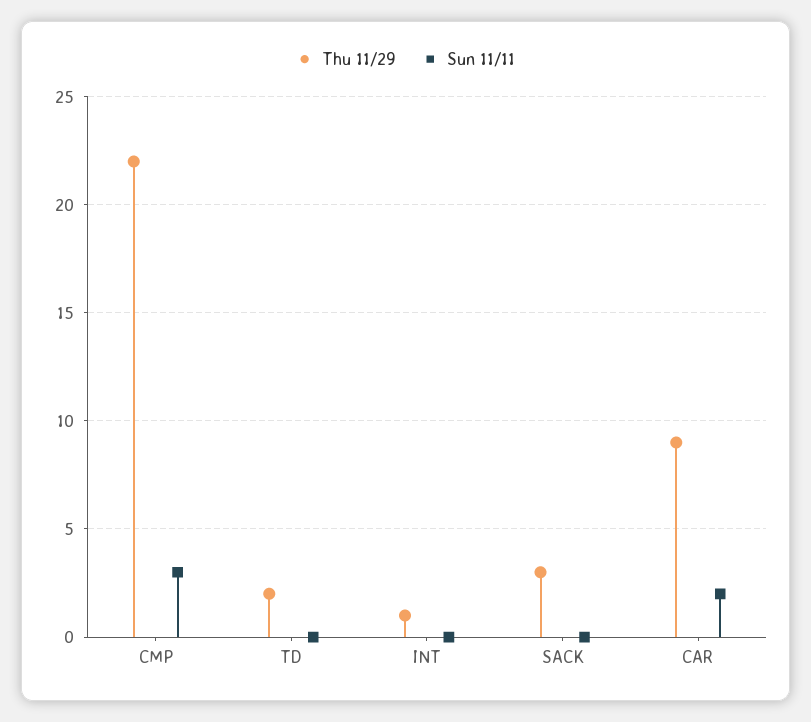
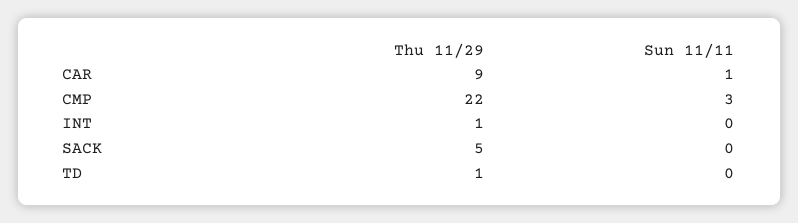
Thu 11/29, TD: 2 -> 1
Thu 11/29, SACK: 3 -> 5
Sun 11/11, CAR: 2 -> 1

